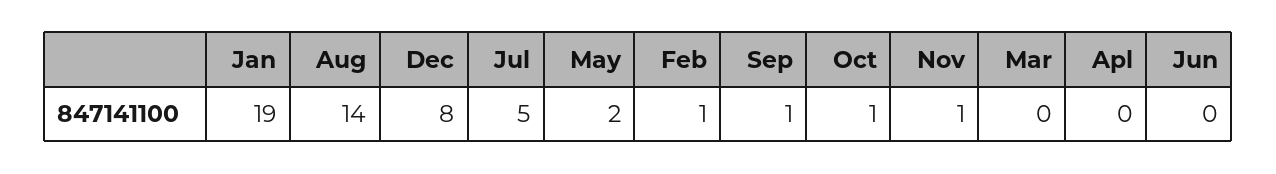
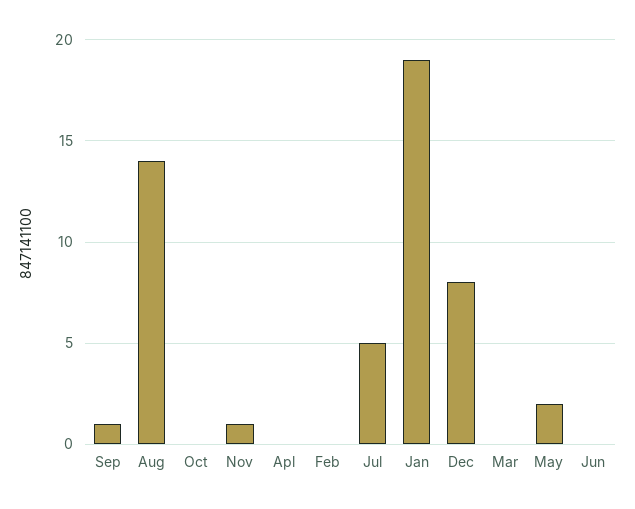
Feb: 1 -> 0
Oct: 1 -> 0

